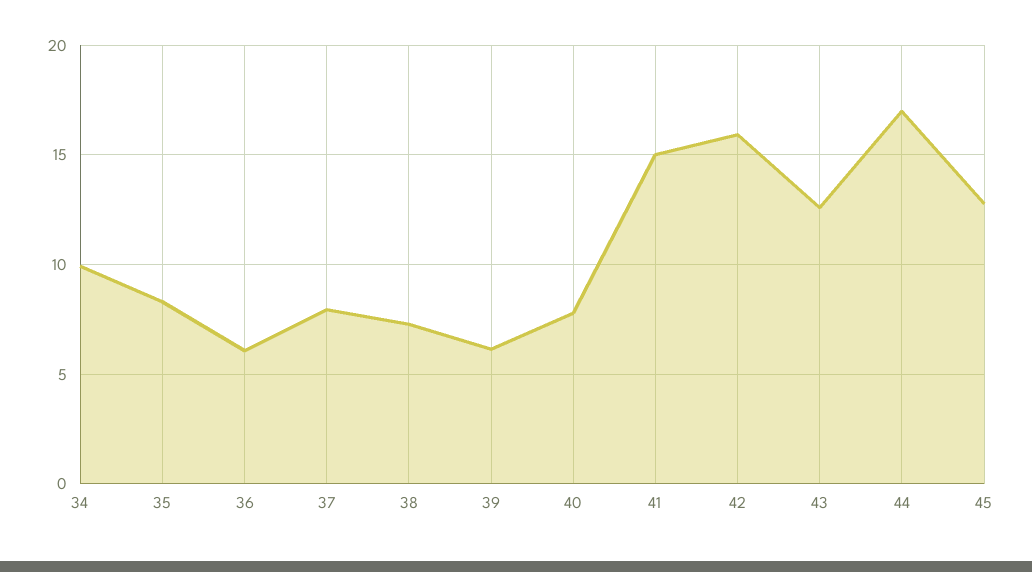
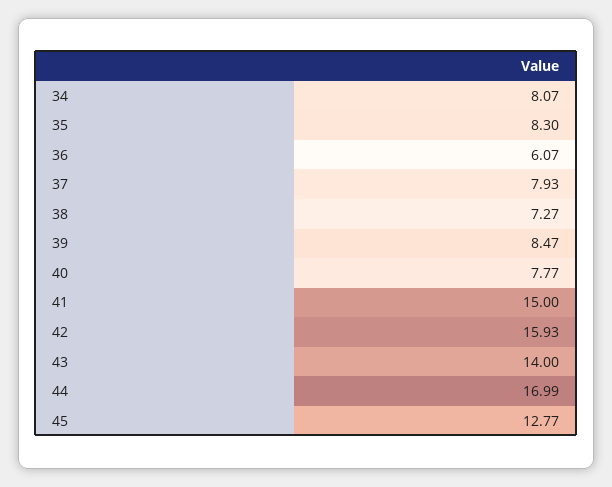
34: 10 -> 8.07
39: 6 -> 8.47
43: 12.5 -> 14

